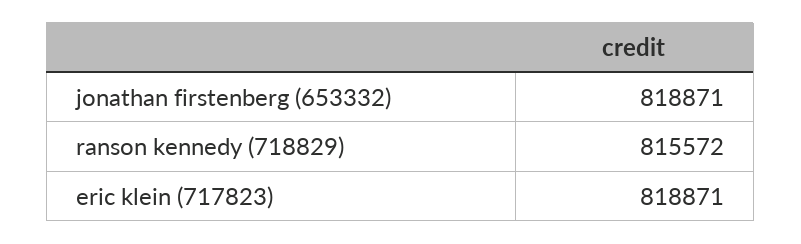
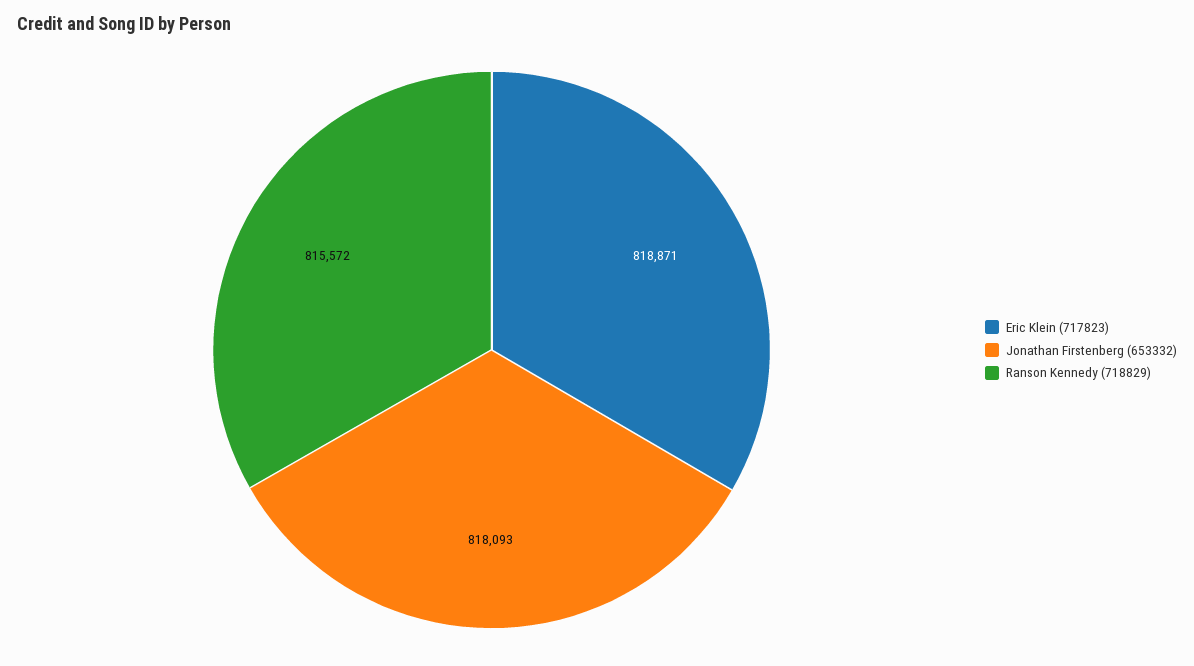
jonathan firstenberg (653332): 818871 -> 818093

